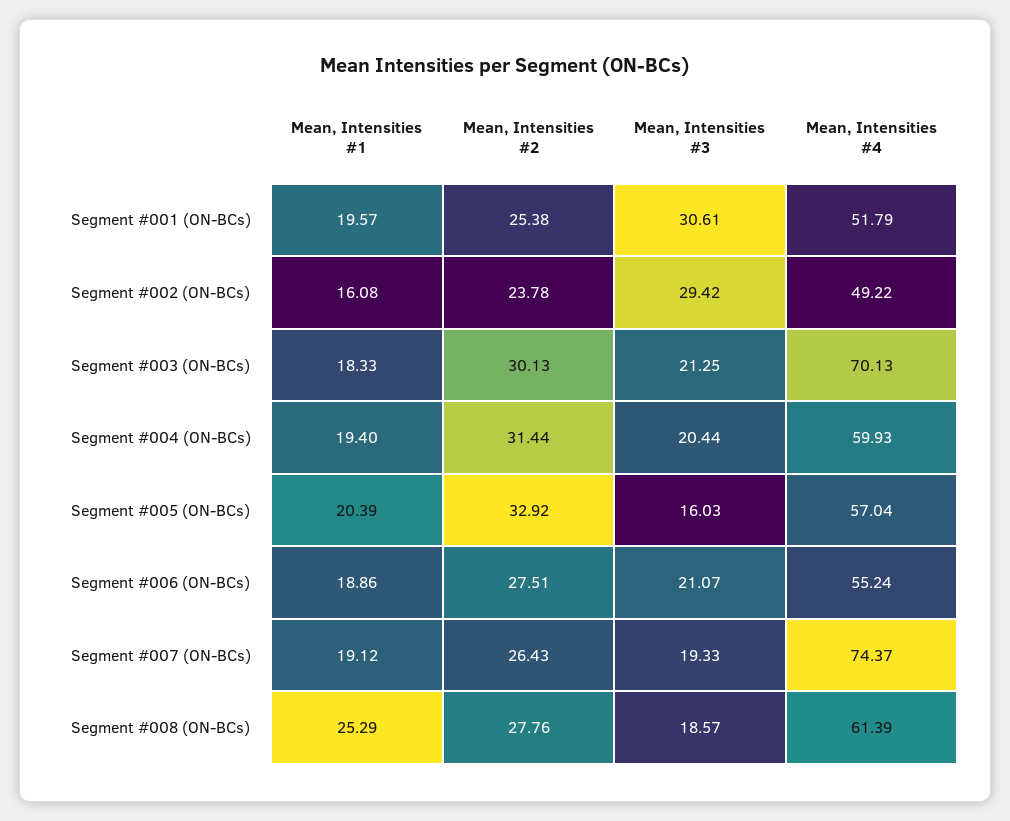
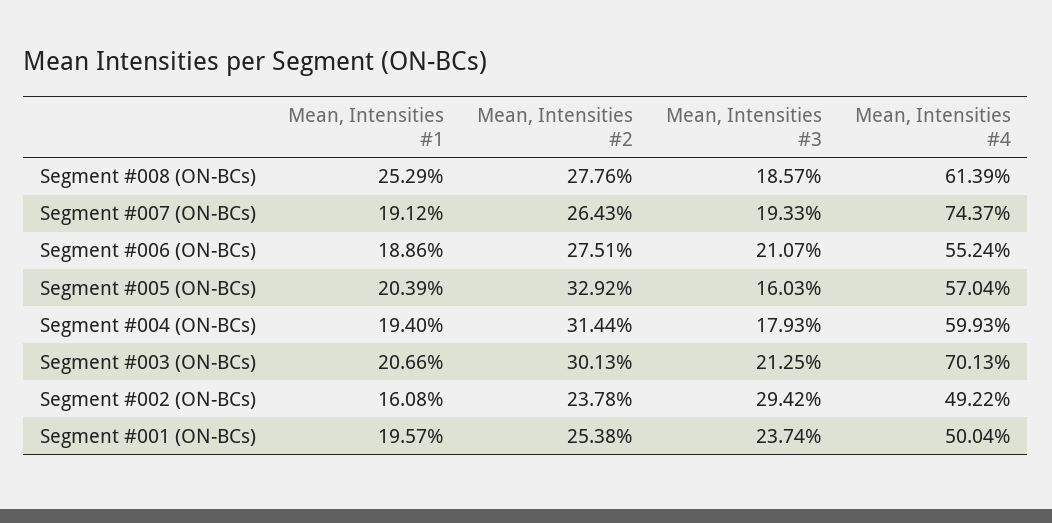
Mean, Intensities #3, Segment #001 (ON-BCs): 30.61 -> 23.74
Mean, Intensities #4, Segment #001 (ON-BCs): 51.79 -> 50.04
Mean, Intensities #1, Segment #003 (ON-BCs): 18.33 -> 20.66
Mean, Intensities #3, Segment #004 (ON-BCs): 20.44 -> 17.93

